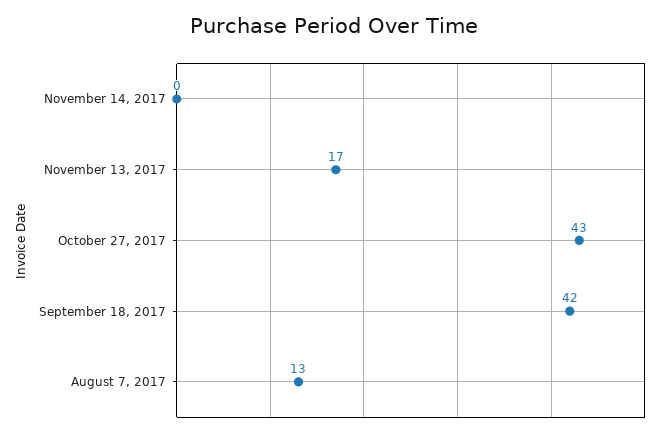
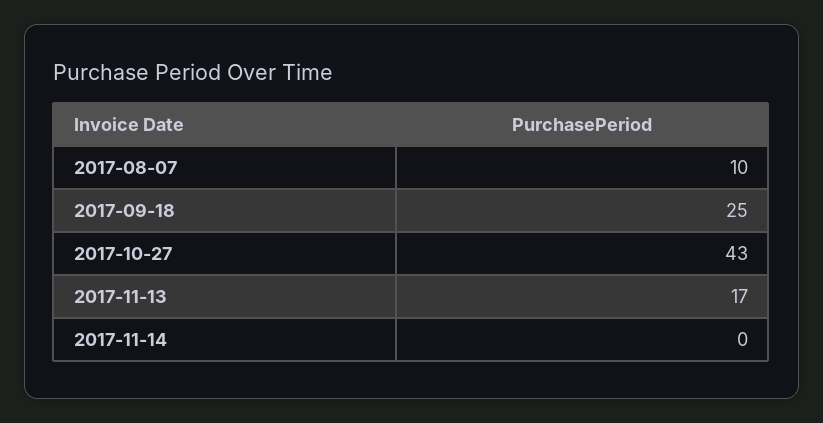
September 18, 2017: 42 -> 25
August 7, 2017: 13 -> 10

